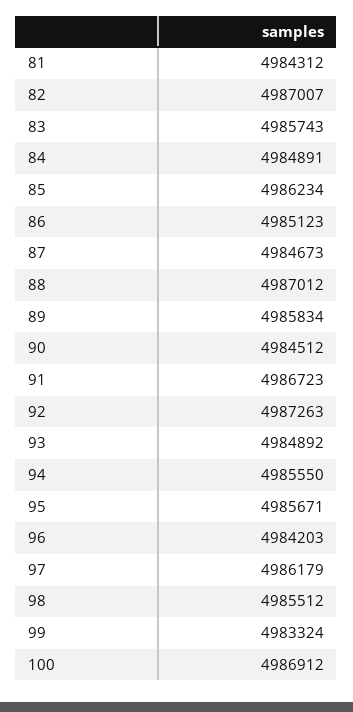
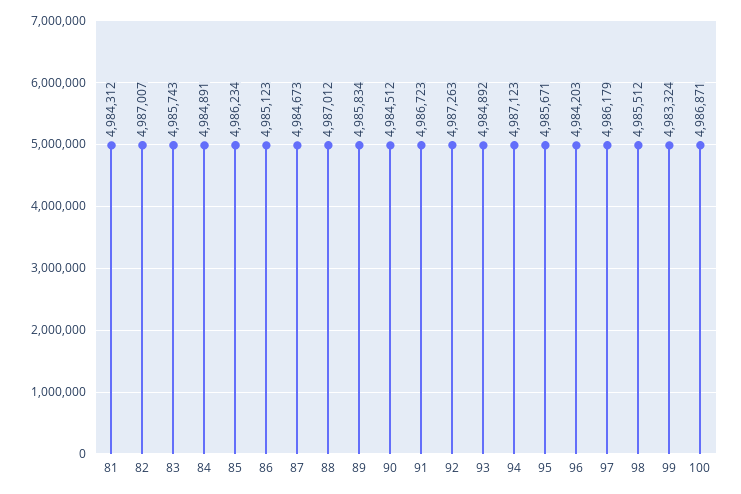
94: 4985550 -> 4987123
100: 4986912 -> 4986871

